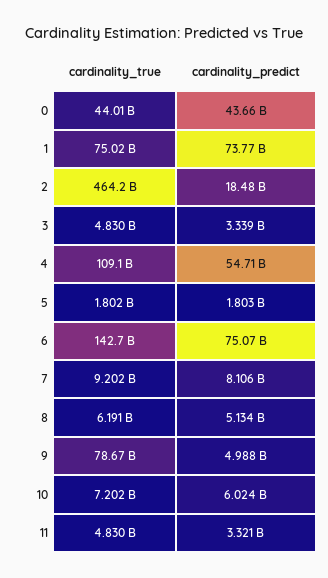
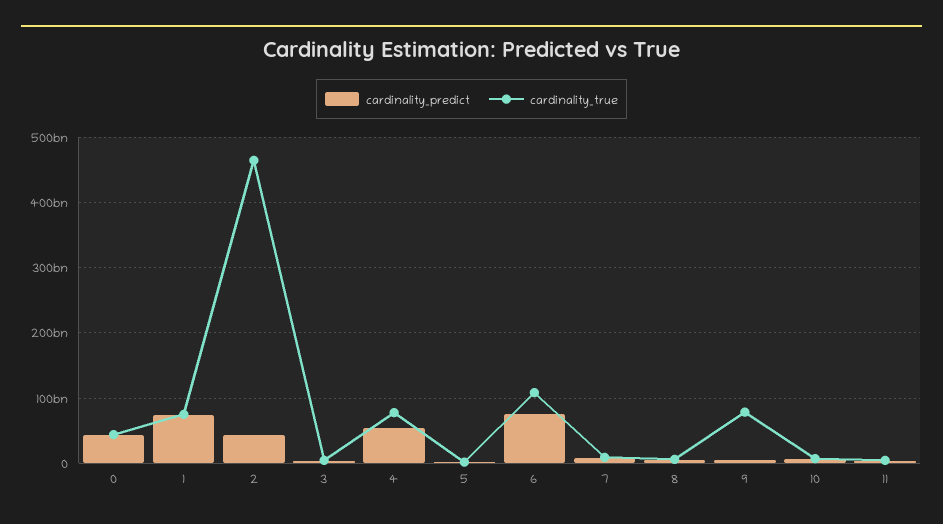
cardinality_predict, 2: 18480000000 -> 40000000000
cardinality_true, 4: 109100000000 -> 80000000000
cardinality_true, 6: 142700000000 -> 110000000000

